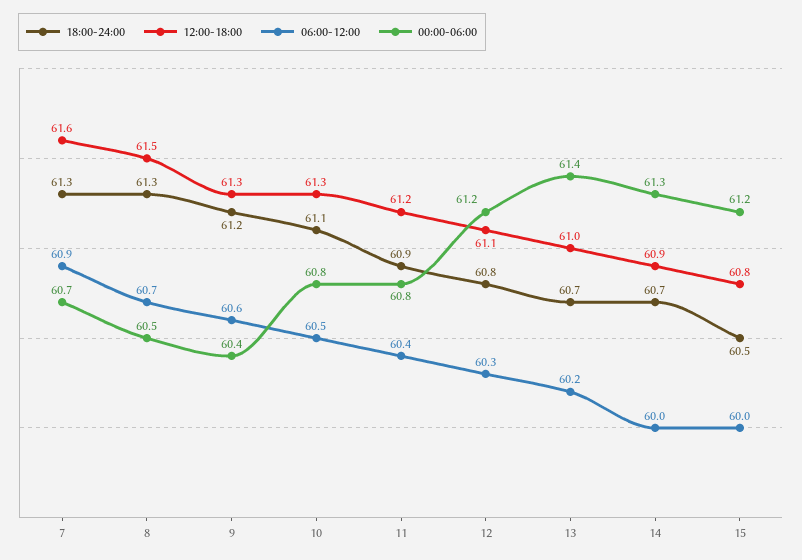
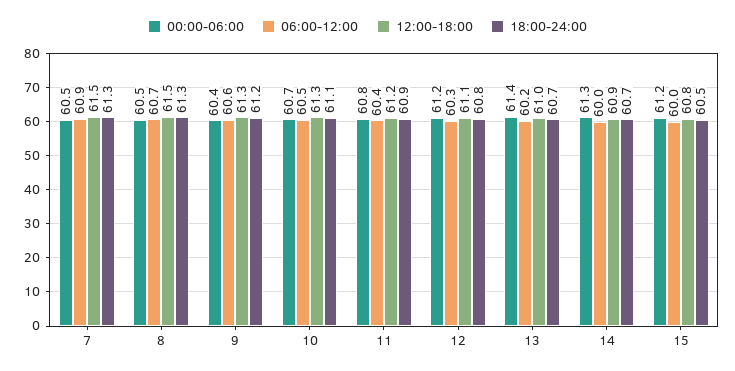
12:00-18:00, 7: 61.6 -> 61.5
00:00-06:00, 7: 60.7 -> 60.5
00:00-06:00, 10: 60.8 -> 60.7

